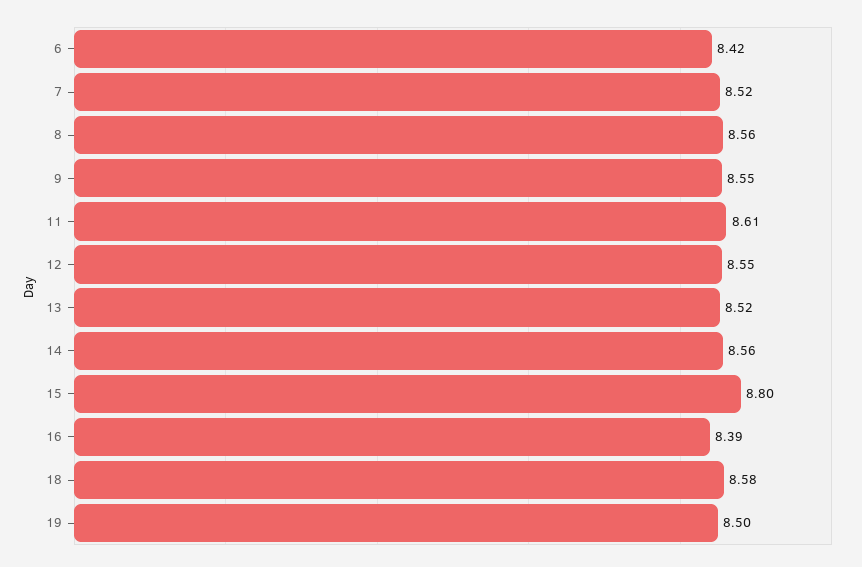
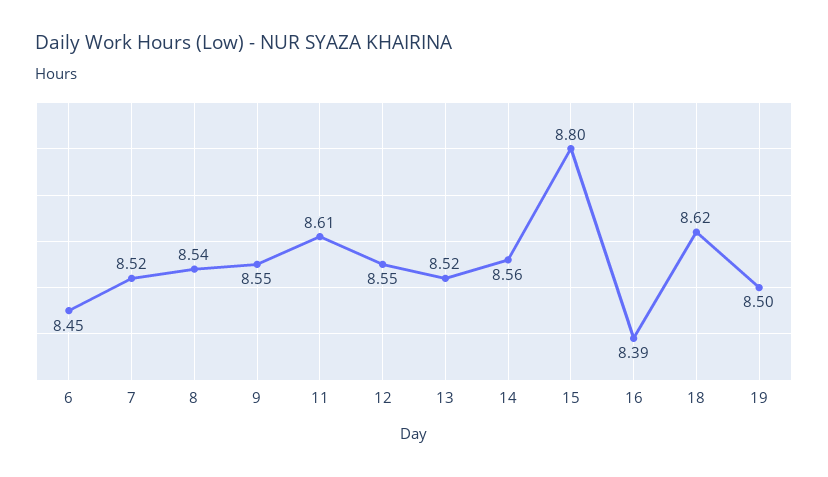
6: 8.42 -> 8.45
8: 8.56 -> 8.54
18: 8.58 -> 8.62

